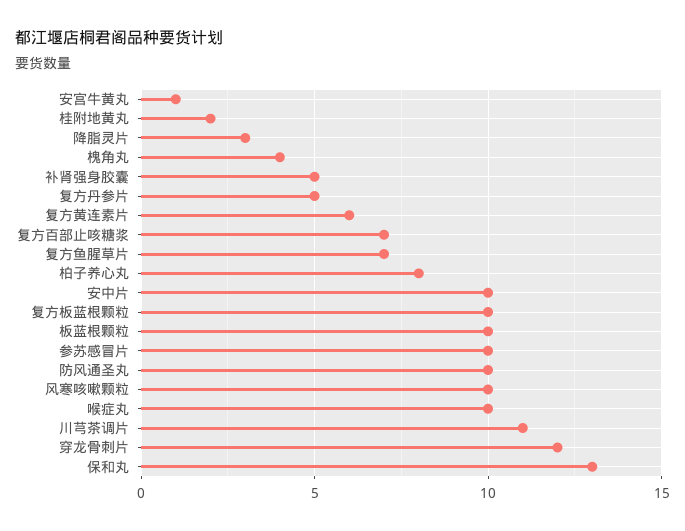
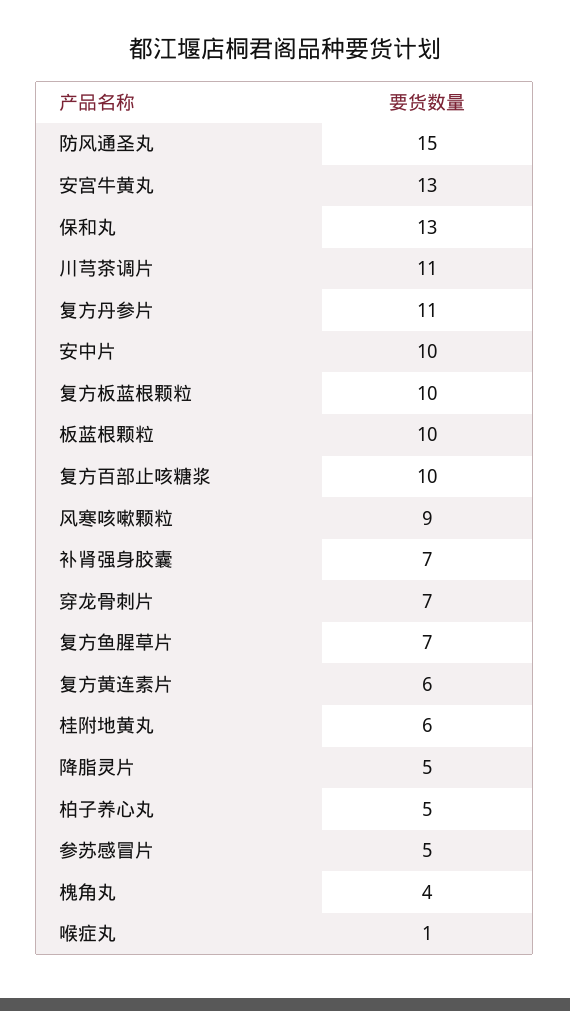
安宫牛黄丸: 1 -> 13
桂附地黄丸: 2 -> 6
降脂灵片: 3 -> 5
补肾强身胶囊: 5 -> 7
复方丹参片: 5 -> 11
复方百部止咳糖浆: 7 -> 10
柏子养心丸: 8 -> 5
参苏感冒片: 10 -> 5
防风通圣丸: 10 -> 15
风寒咳嗽颗粒: 10 -> 9
喉症丸: 10 -> 1
穿龙骨刺片: 12 -> 7

